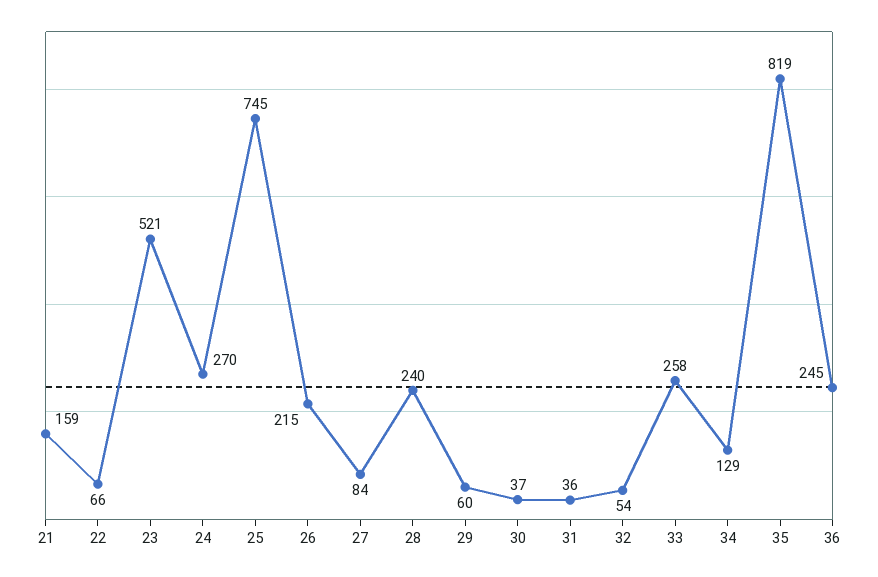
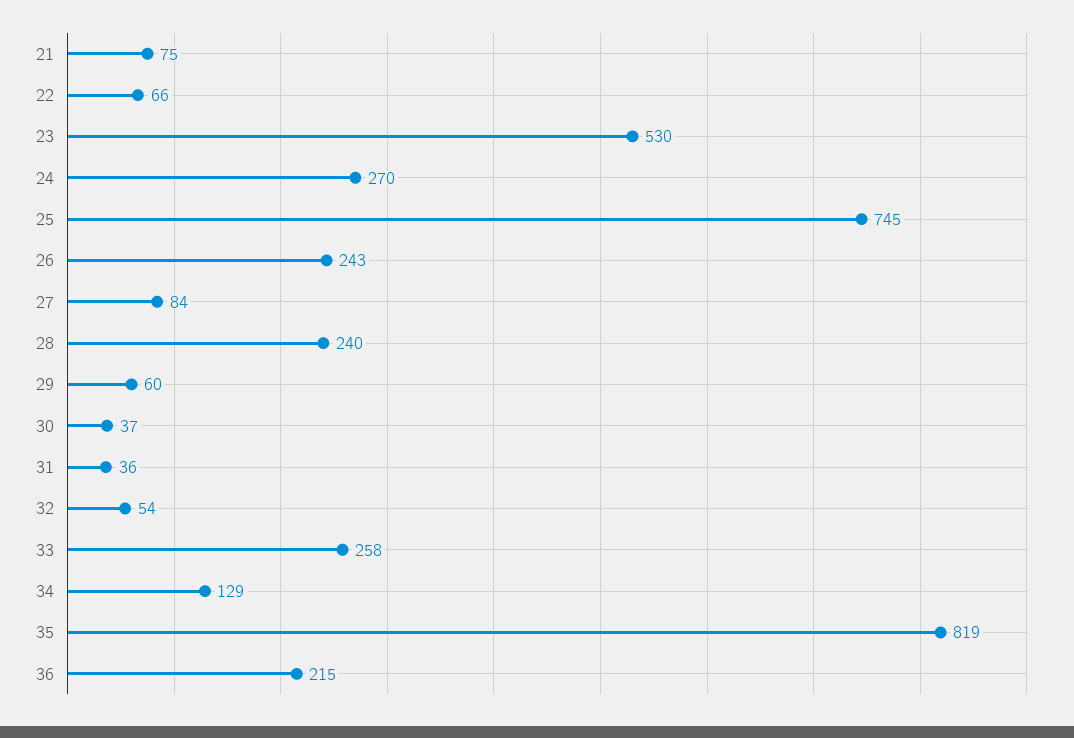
21: 159 -> 75
23: 521 -> 530
26: 215 -> 243
36: 245 -> 215

